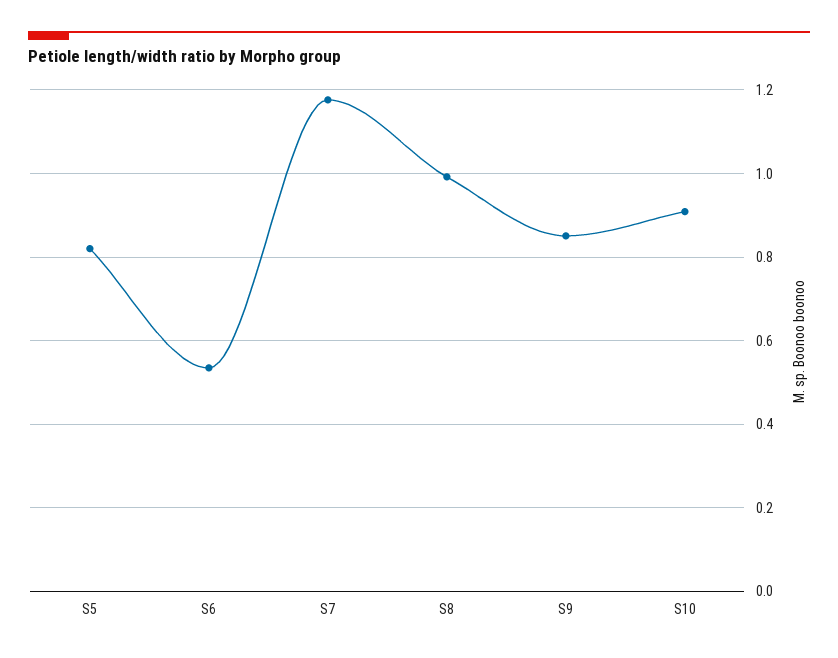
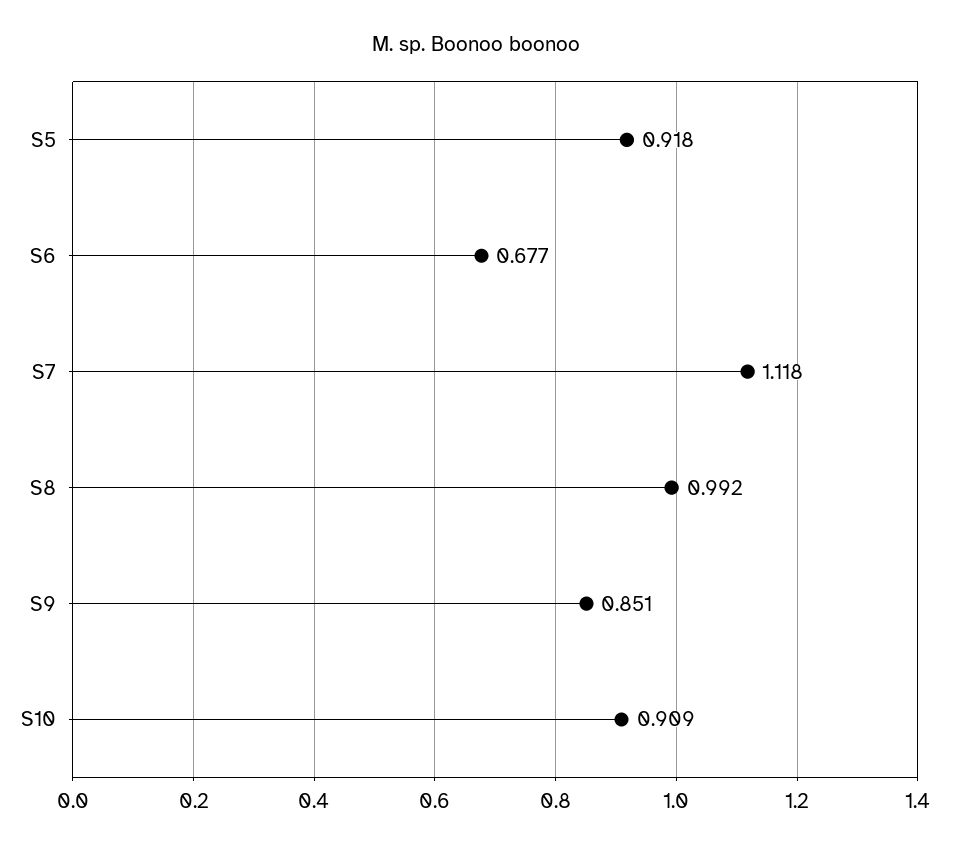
S5: 0.82 -> 0.918
S6: 0.54 -> 0.677
S7: 1.18 -> 1.118

